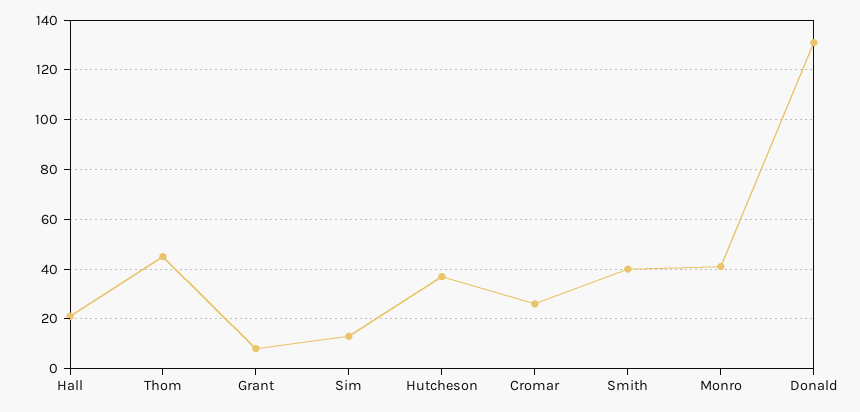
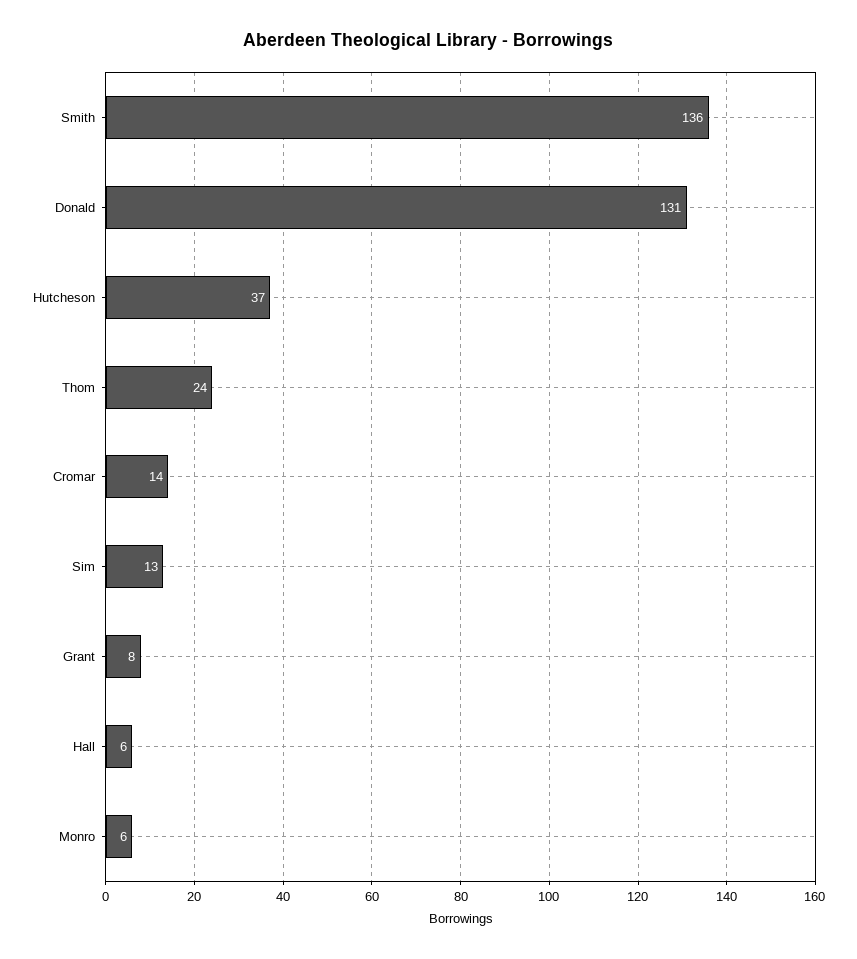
Hall: 20 -> 6
Thom: 45 -> 24
Cromar: 25 -> 14
Smith: 40 -> 136
Monro: 40 -> 6

